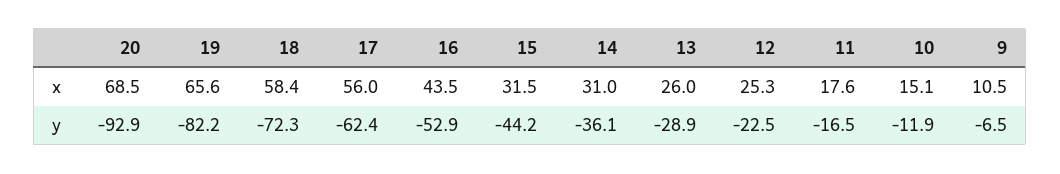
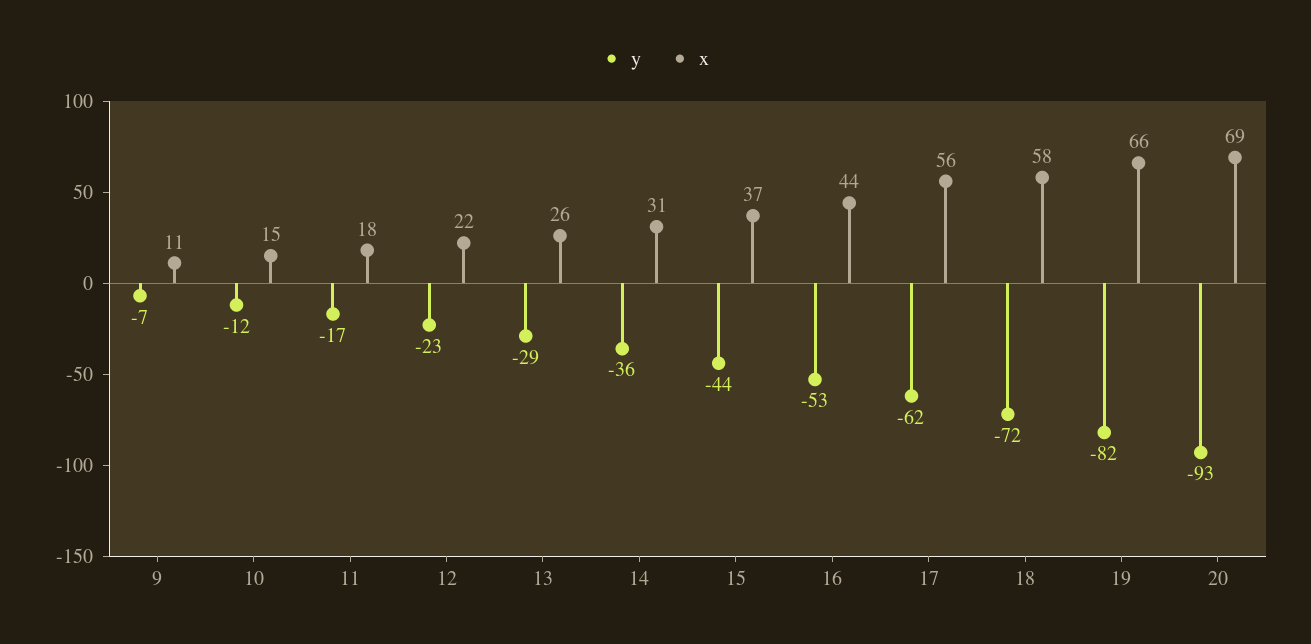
x, 15: 31.5 -> 37
x, 12: 25.3 -> 22

